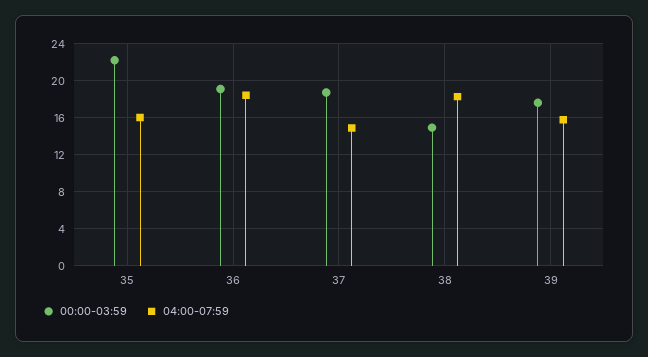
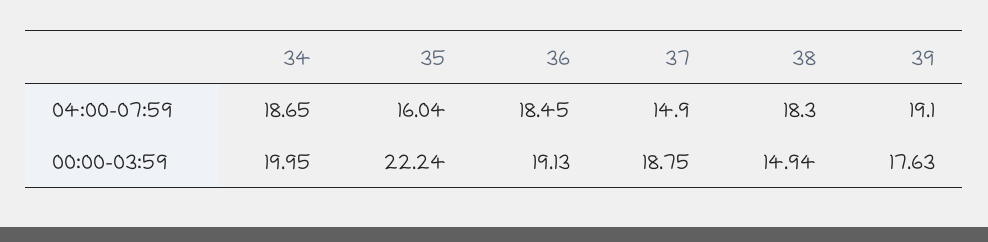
04:00-07:59, 39: 16 -> 19.1
04:00-07:59, 34: none -> 18.65
00:00-03:59, 34: none -> 19.95

